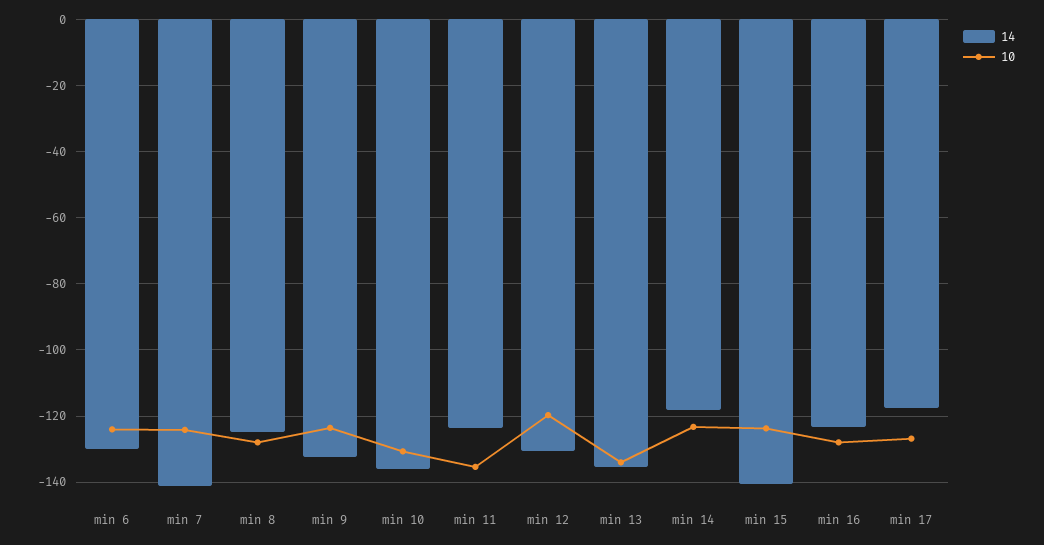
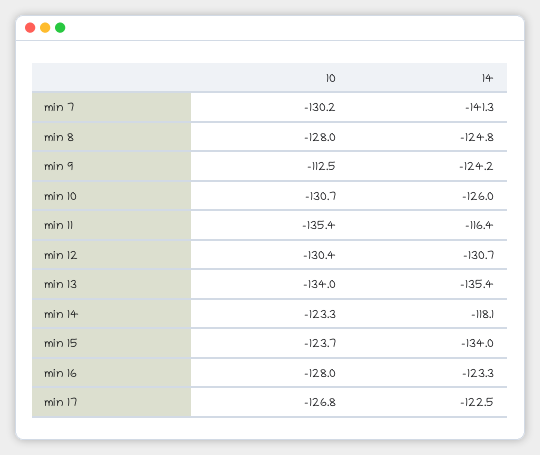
14, min 6: -130 -> none
10, min 6: -124 -> none
10, min 7: -124 -> -130.2
14, min 9: -132 -> -124.2
10, min 9: -124 -> -112.5
14, min 10: -136 -> -126
14, min 11: -124 -> -116.4
10, min 12: -120 -> -130.4
14, min 15: -140 -> -134
14, min 17: -118 -> -122.5

